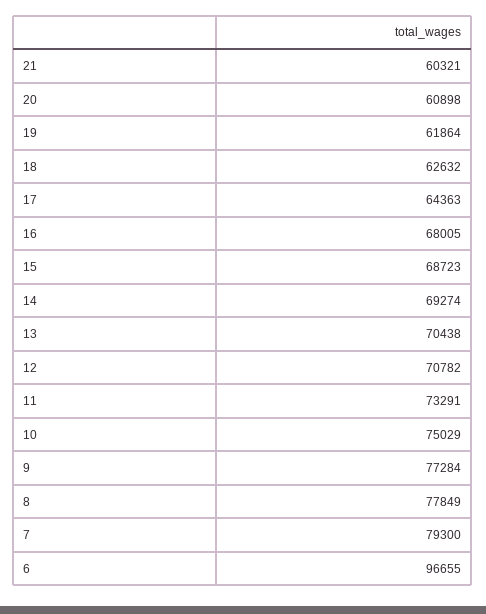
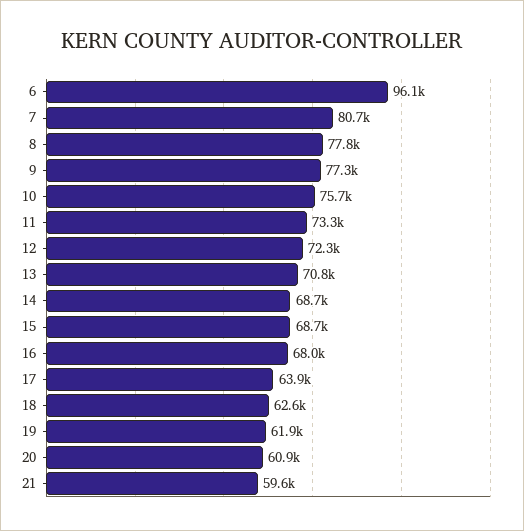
21: 60321 -> 59600
17: 64363 -> 63900
14: 69274 -> 68700
13: 70438 -> 70800
12: 70782 -> 72300
10: 75029 -> 75700
7: 79300 -> 80700
6: 96655 -> 96100

